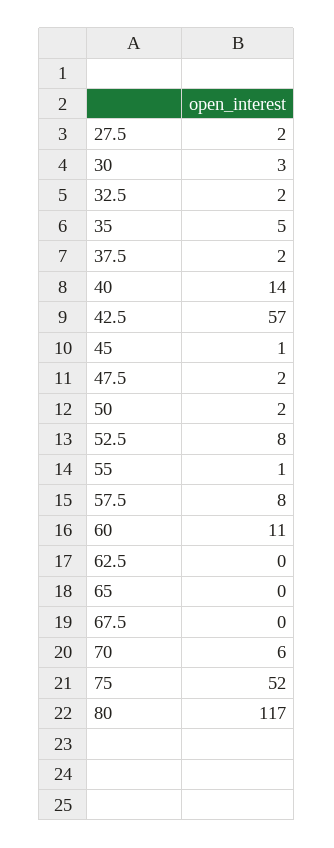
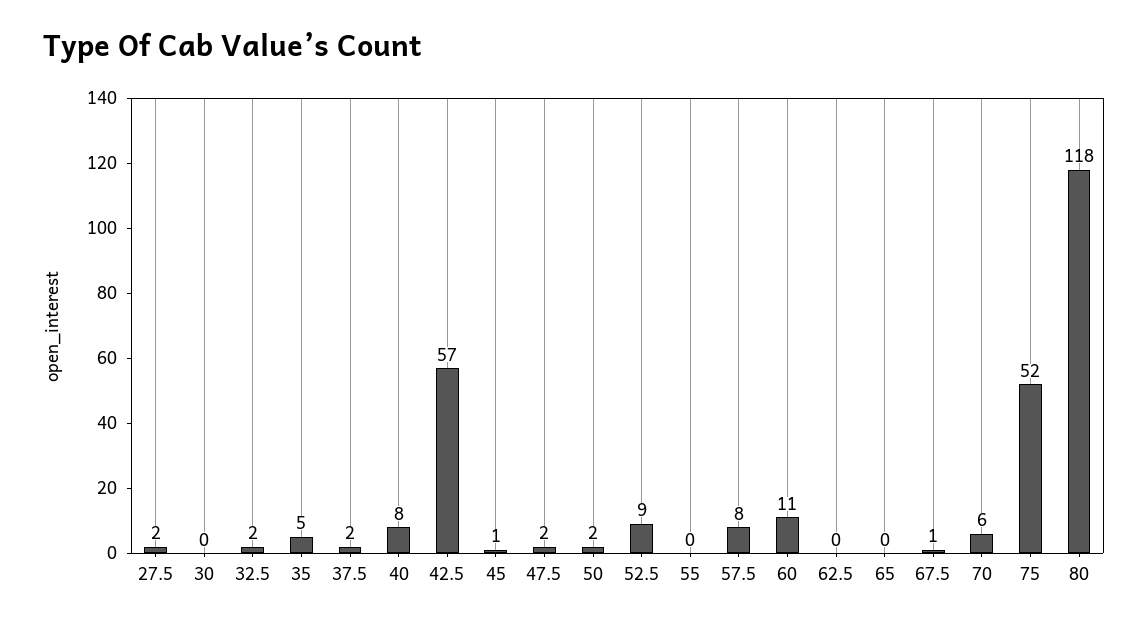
30: 3 -> 0
40: 14 -> 8
52.5: 8 -> 9
55: 1 -> 0
67.5: 0 -> 1
80: 117 -> 118

